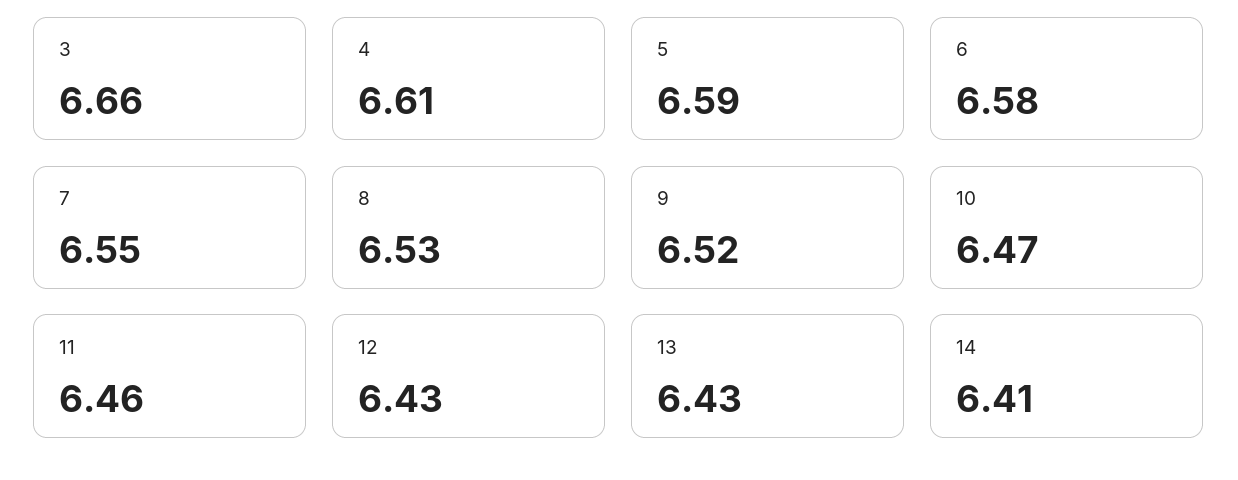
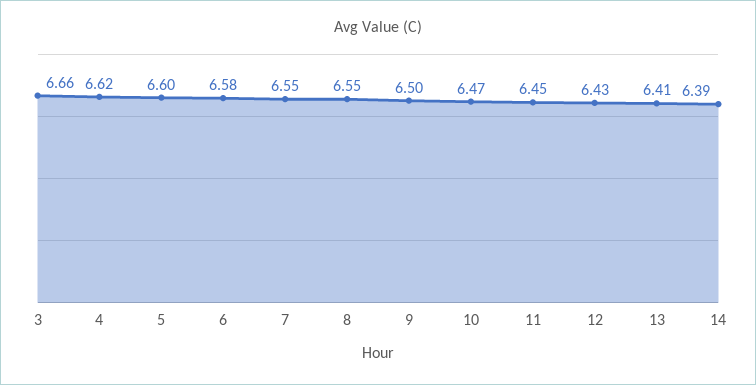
4: 6.61 -> 6.62
5: 6.59 -> 6.6
8: 6.53 -> 6.55
9: 6.52 -> 6.5
11: 6.46 -> 6.45
13: 6.43 -> 6.41
14: 6.41 -> 6.39

